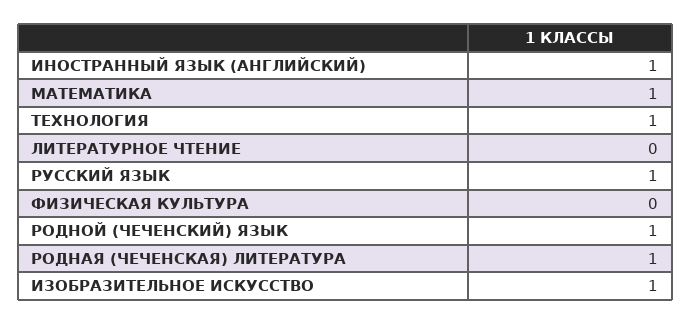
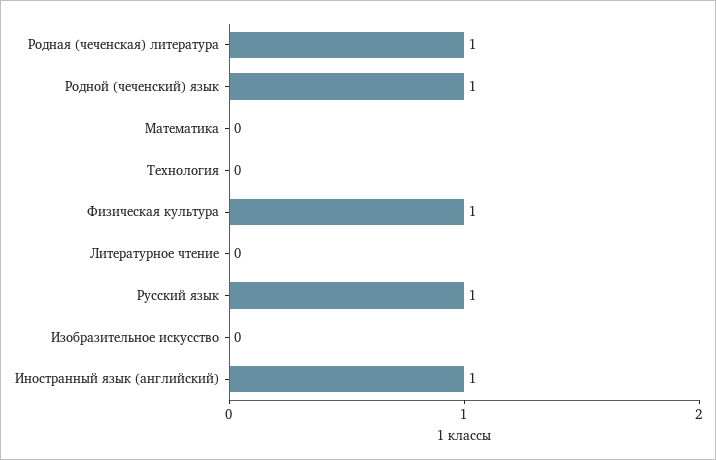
МАТЕМАТИКА: 1 -> 0
ТЕХНОЛОГИЯ: 1 -> 0
ФИЗИЧЕСКАЯ КУЛЬТУРА: 0 -> 1
ИЗОБРАЗИТЕЛЬНОЕ ИСКУССТВО: 1 -> 0

